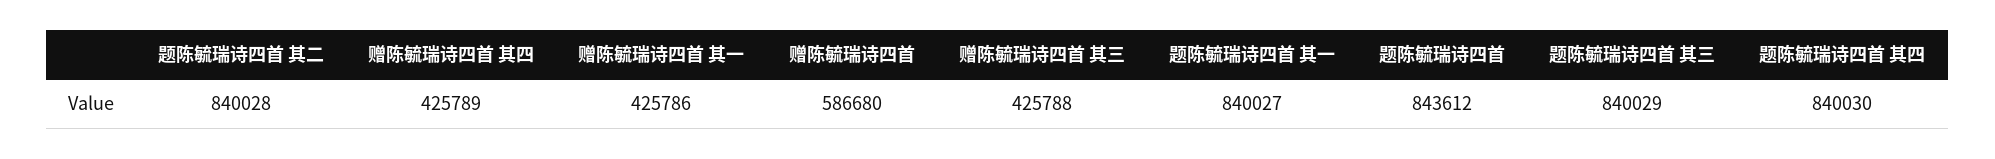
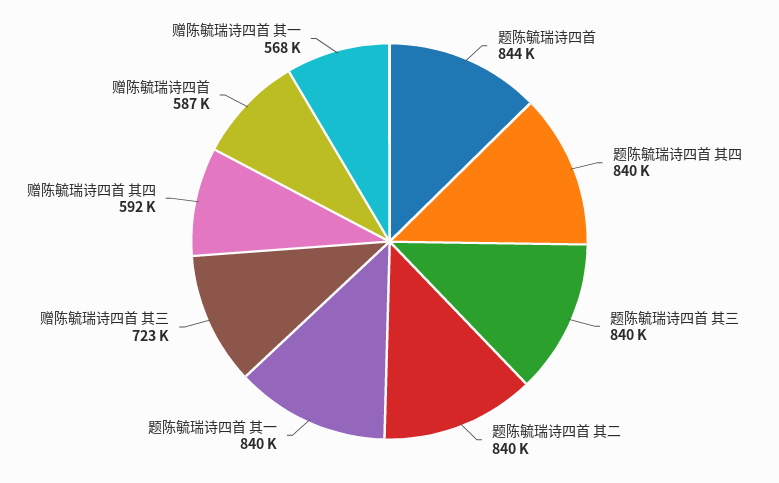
赠陈毓瑞诗四首 其四: 425789 -> 592000
赠陈毓瑞诗四首 其一: 425786 -> 568000
赠陈毓瑞诗四首 其三: 425788 -> 723000

